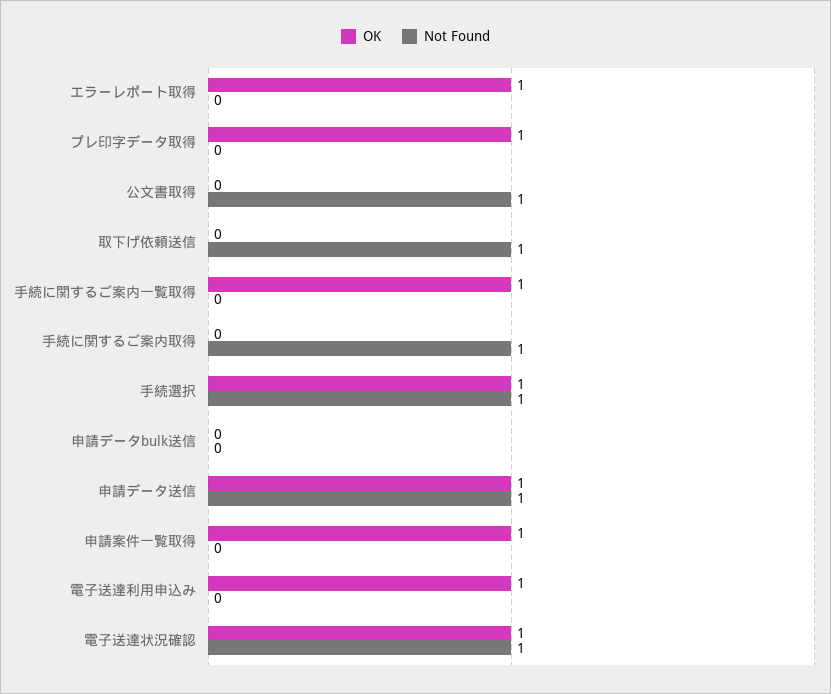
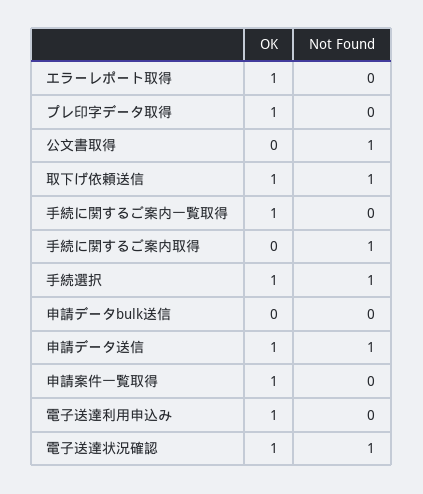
OK, 取下げ依頼送信: 0 -> 1

